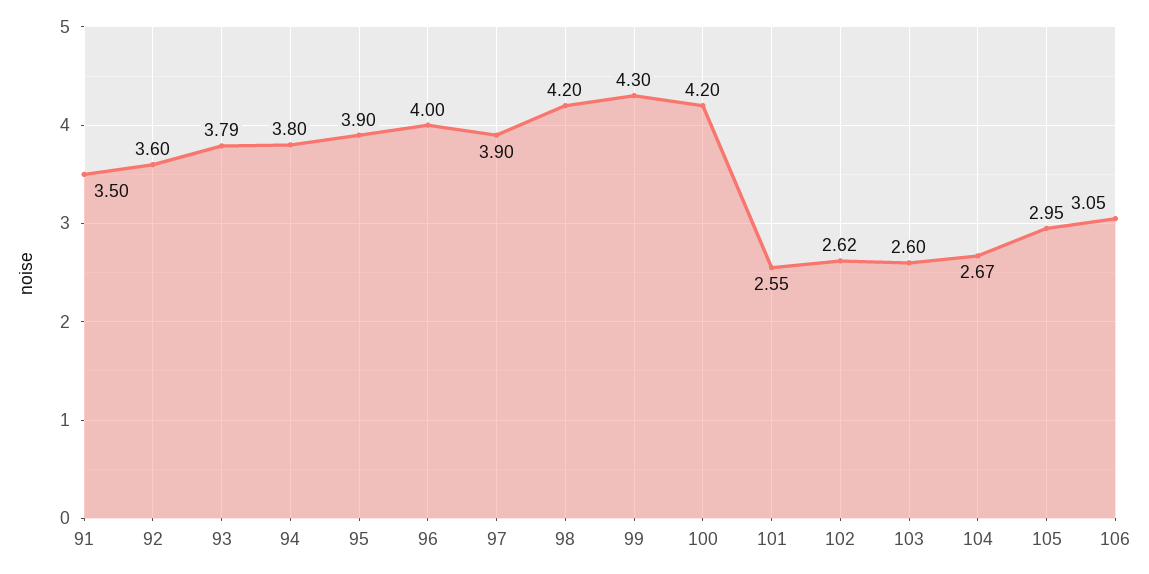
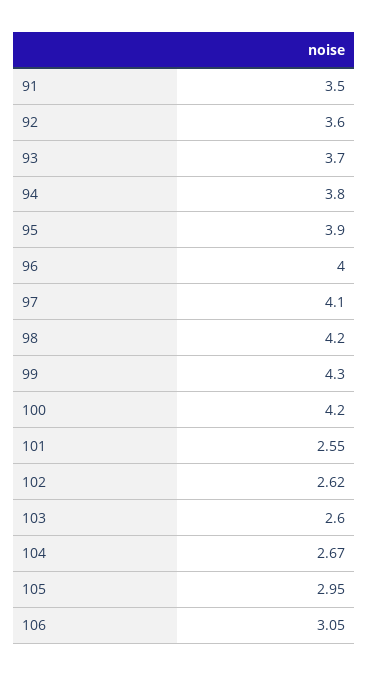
93: 3.79 -> 3.7
97: 3.9 -> 4.1

